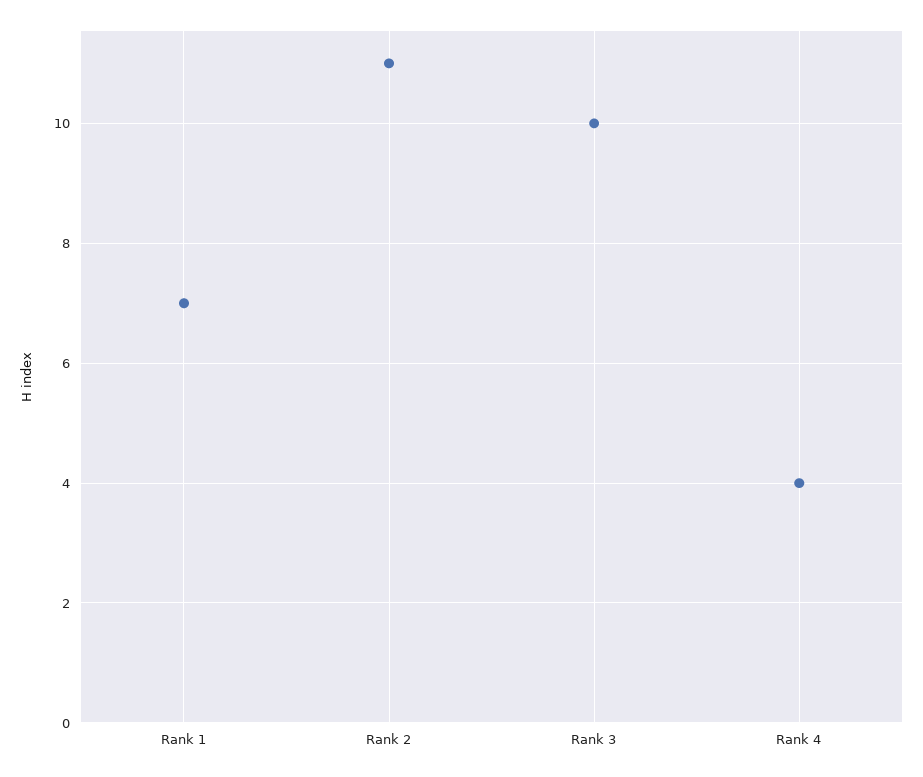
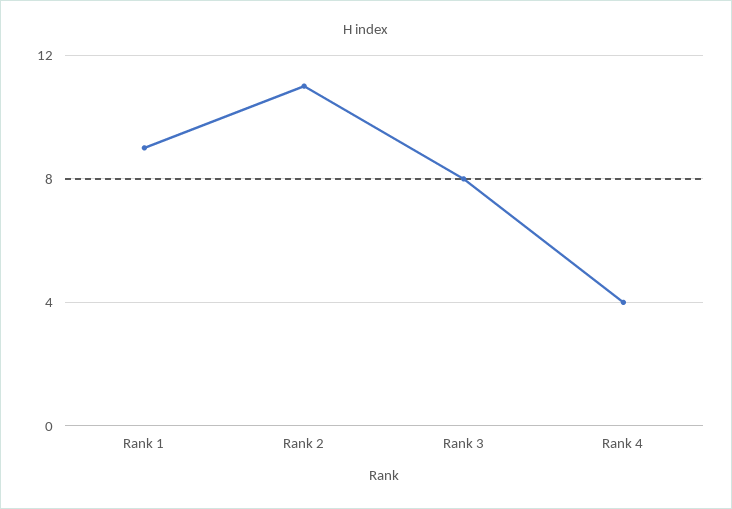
Rank 1: 7 -> 9
Rank 3: 10 -> 8

